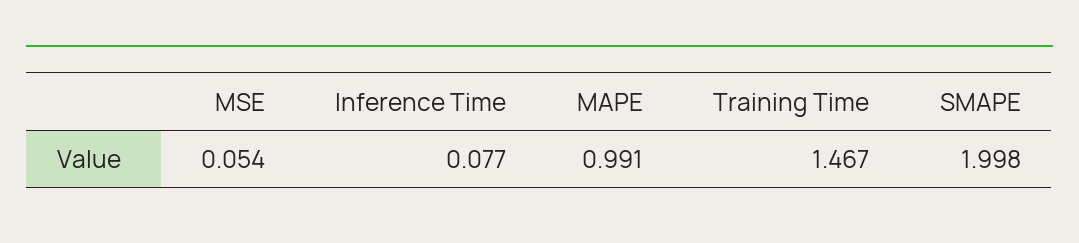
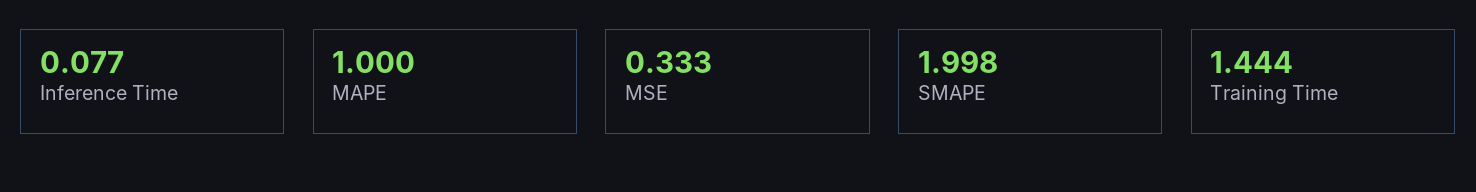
MSE: 0.054 -> 0.333
MAPE: 0.991 -> 1
Training Time: 1.467 -> 1.444

